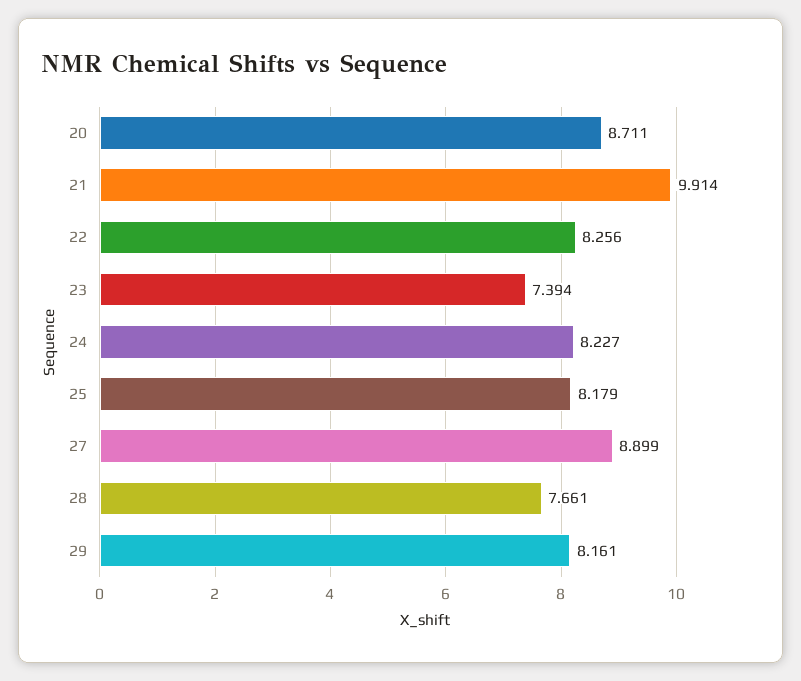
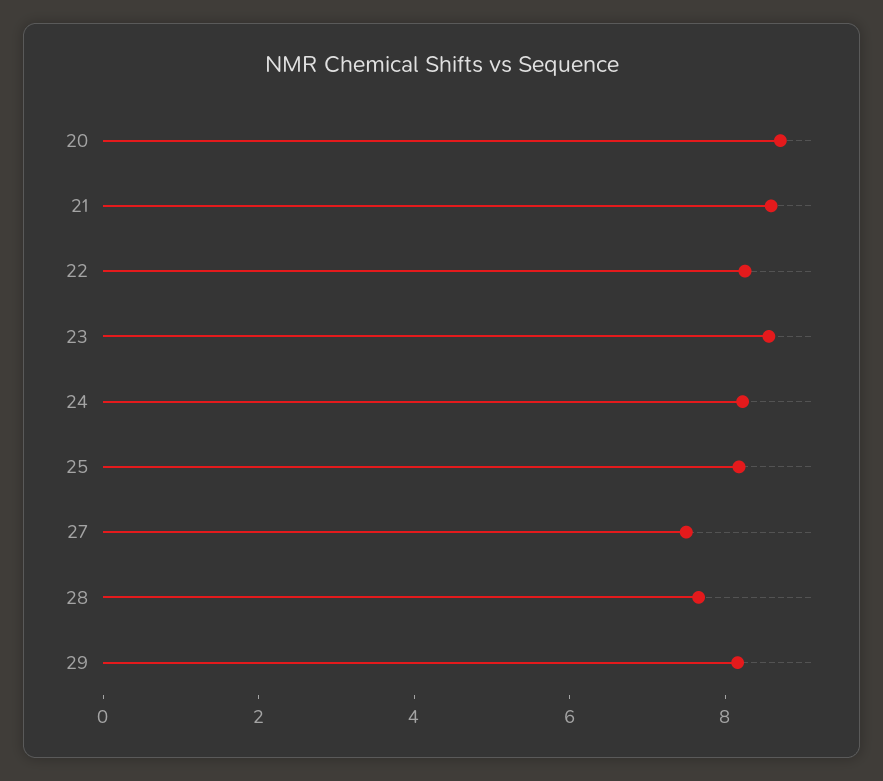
21: 9.914 -> 8.5
23: 7.394 -> 8.5
27: 8.899 -> 7.5

